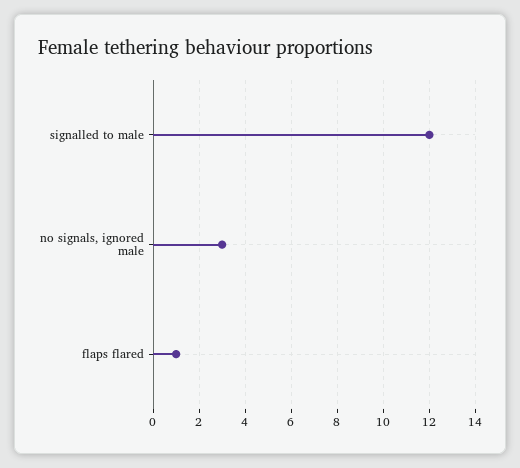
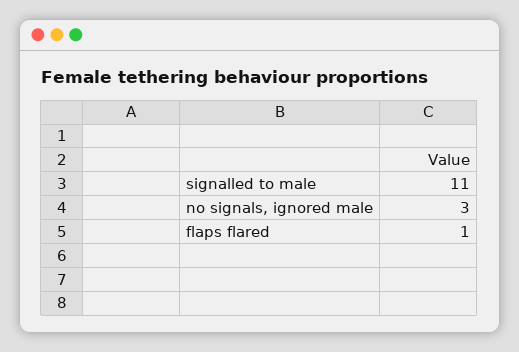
signalled to male: 12 -> 11

